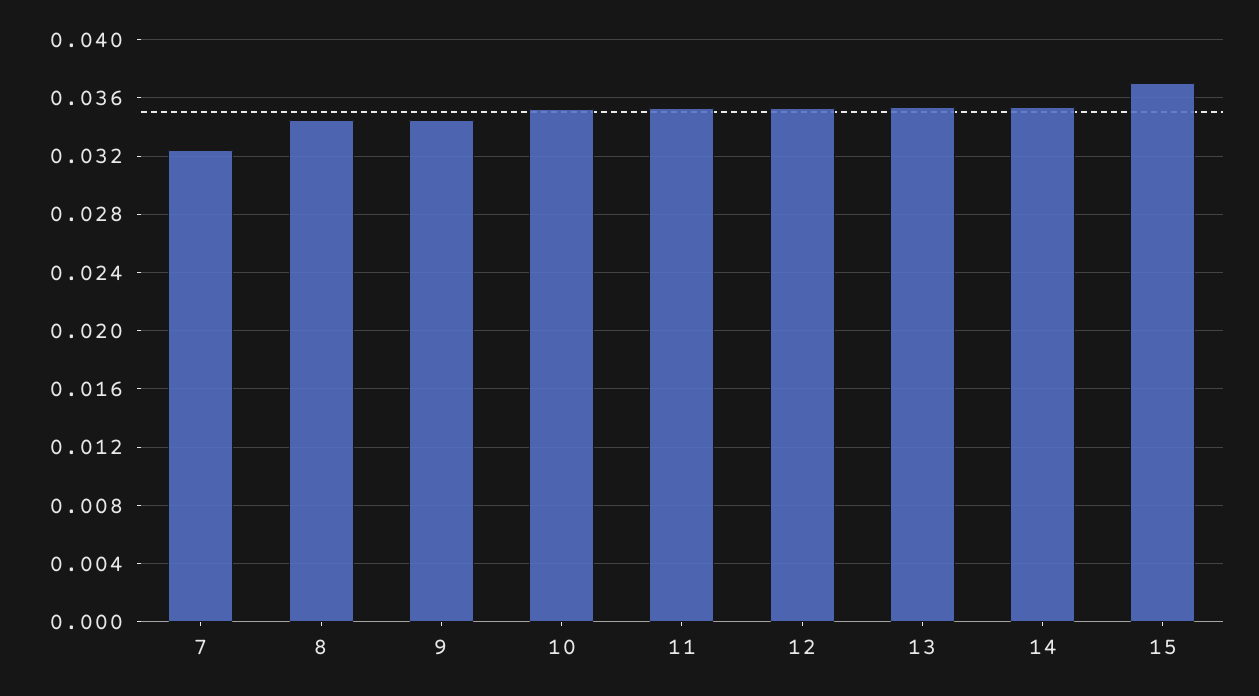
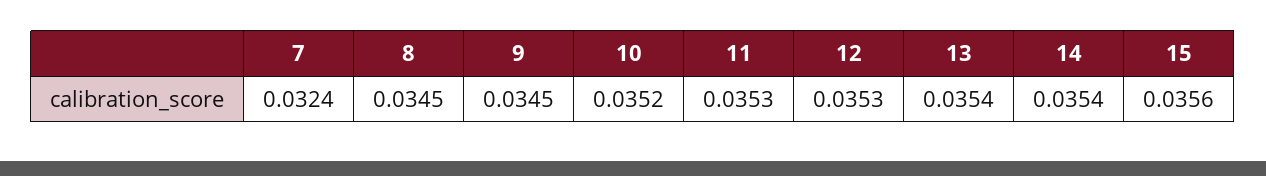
15: 0.037 -> 0.0356

